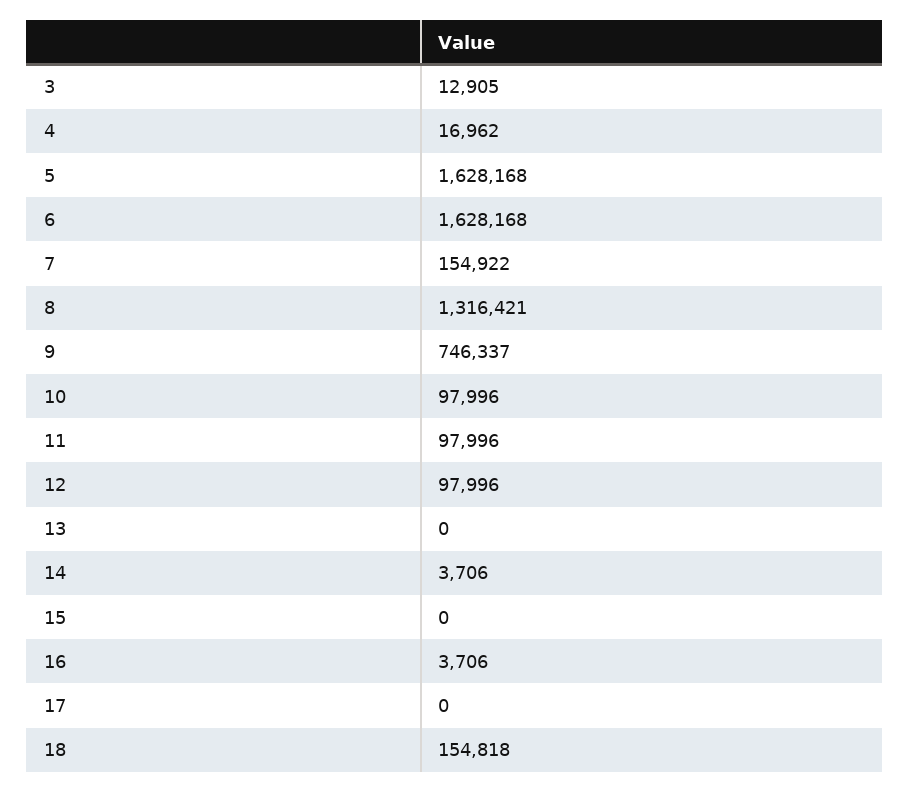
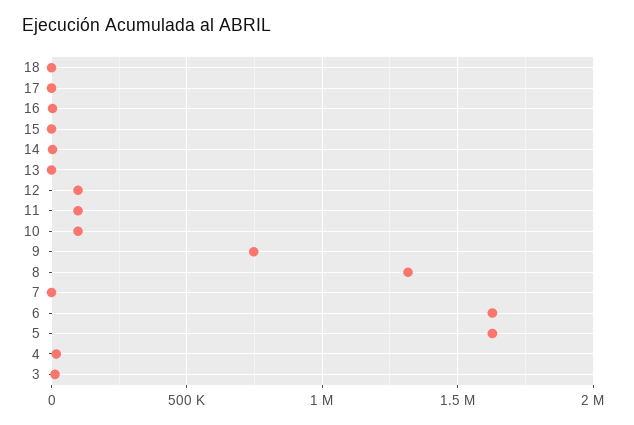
7: 154922 -> 0
18: 154818 -> 0

